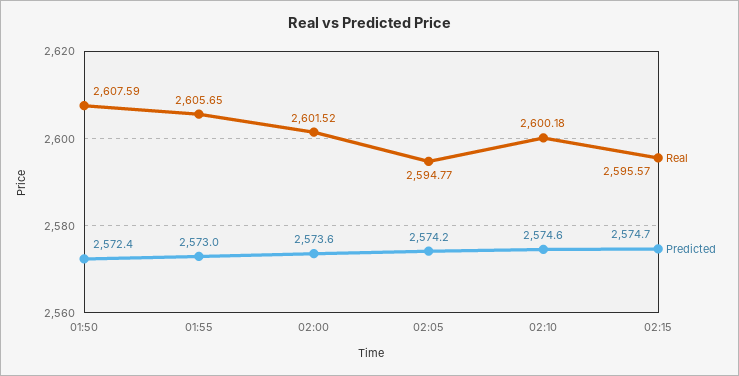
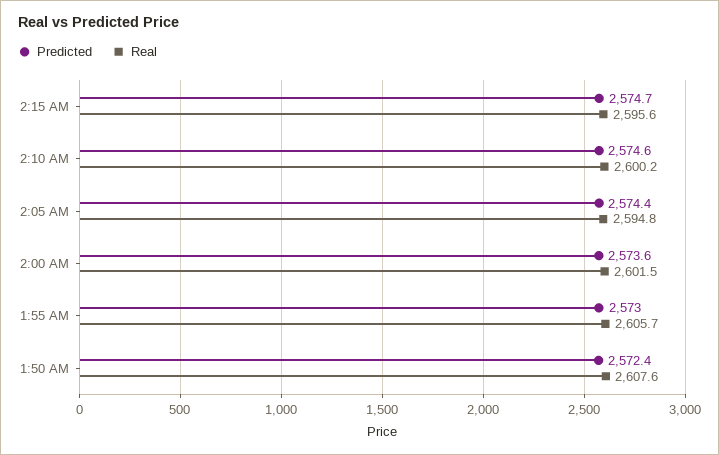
Predicted, 02:05: 2574.2 -> 2574.4

